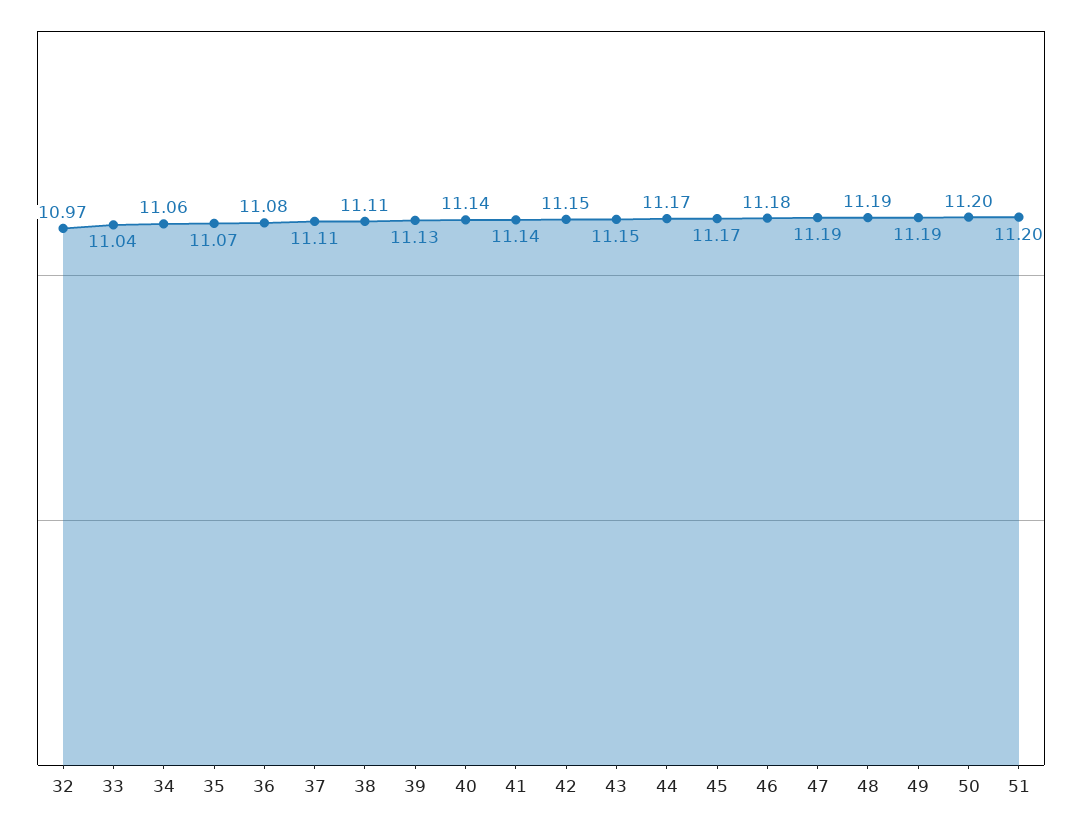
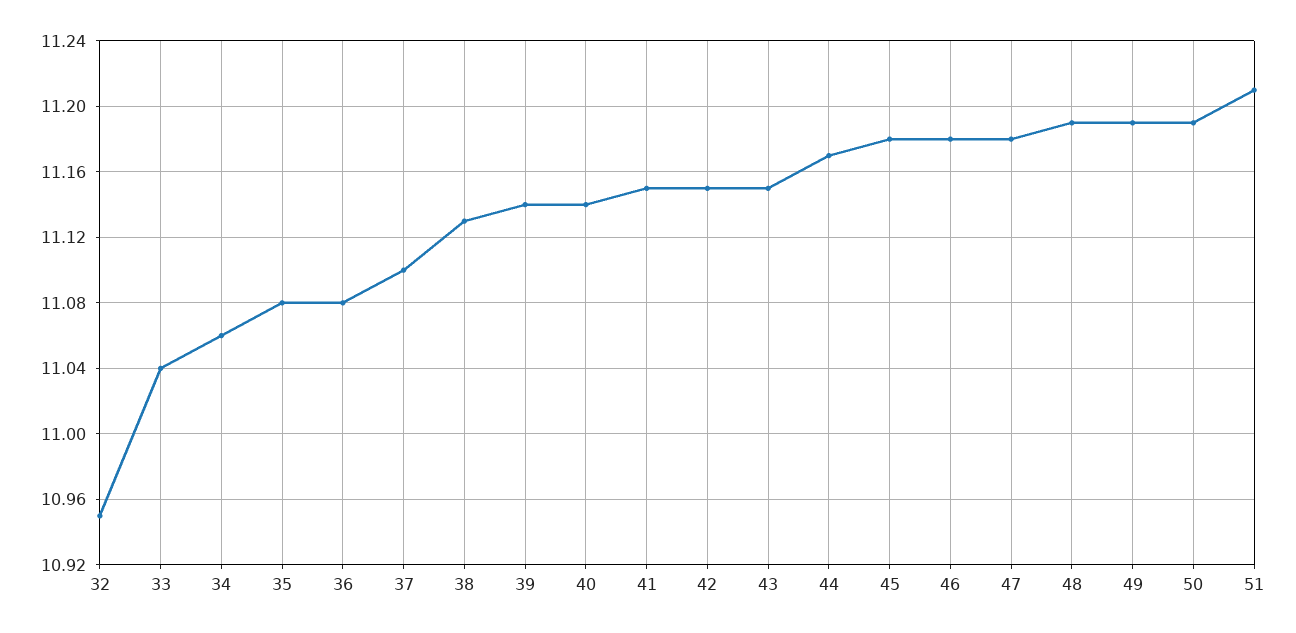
32: 10.97 -> 10.95
35: 11.07 -> 11.08
37: 11.11 -> 11.1
38: 11.11 -> 11.13
39: 11.13 -> 11.14
41: 11.14 -> 11.15
45: 11.17 -> 11.18
47: 11.19 -> 11.18
50: 11.2 -> 11.19
51: 11.2 -> 11.21

